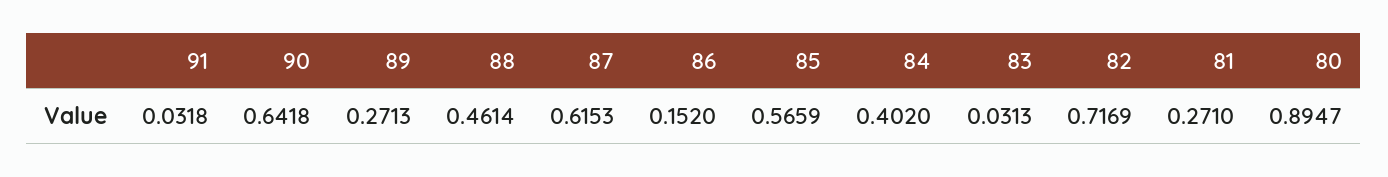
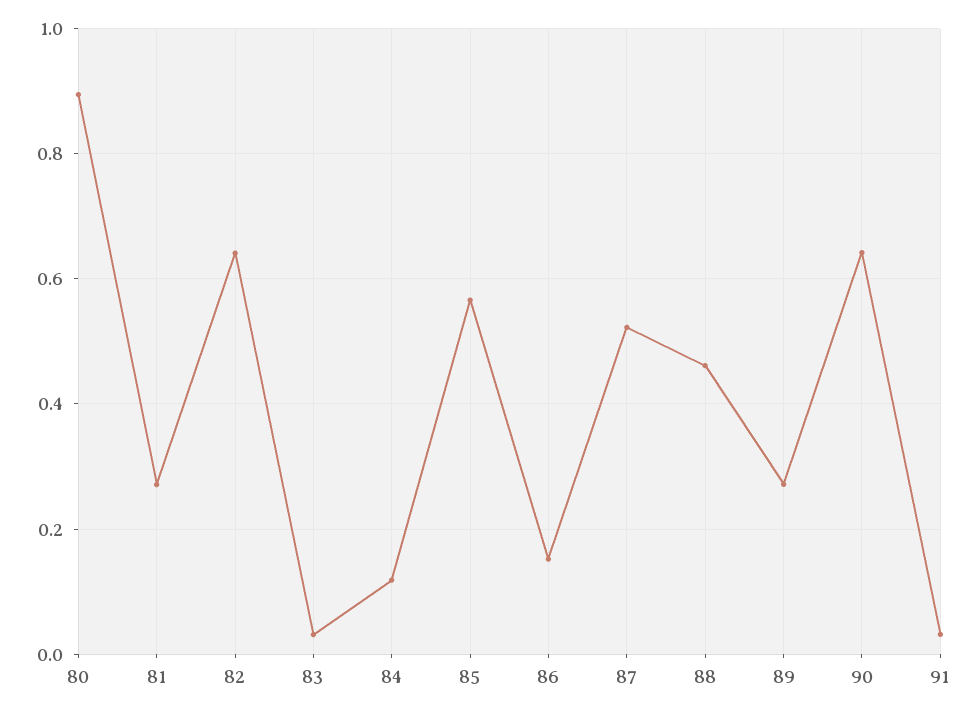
87: 0.6153 -> 0.52
84: 0.402 -> 0.12
82: 0.7169 -> 0.64

